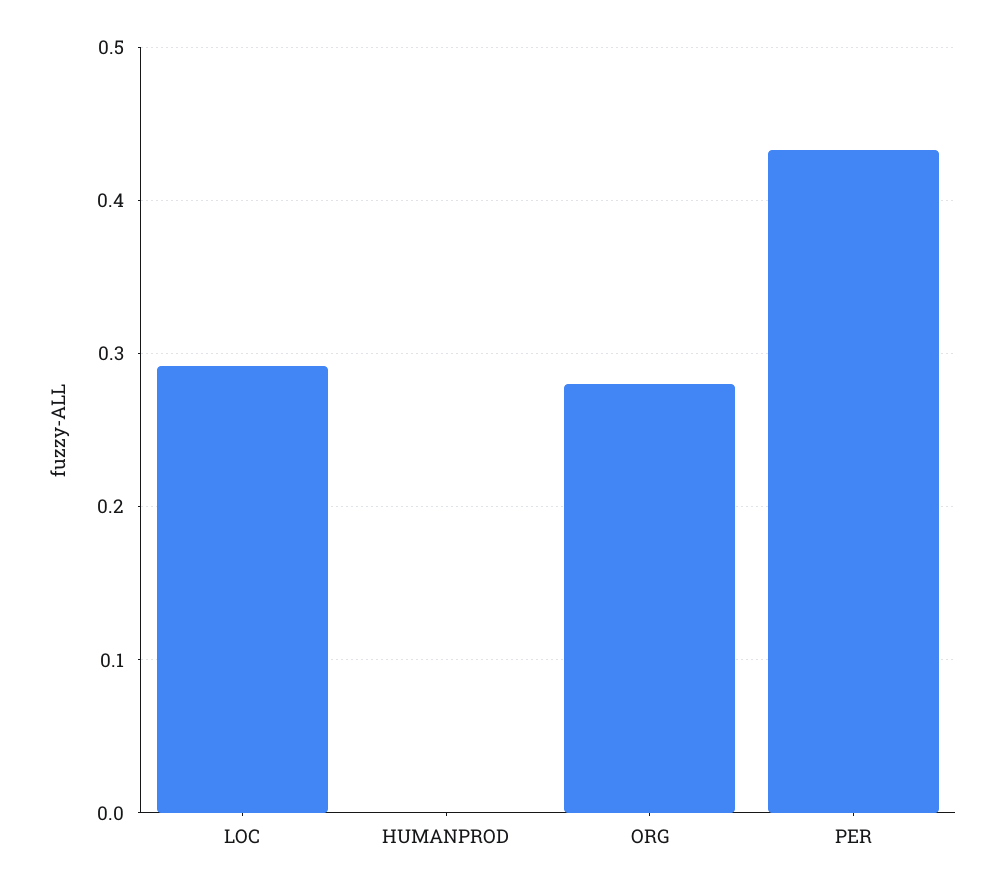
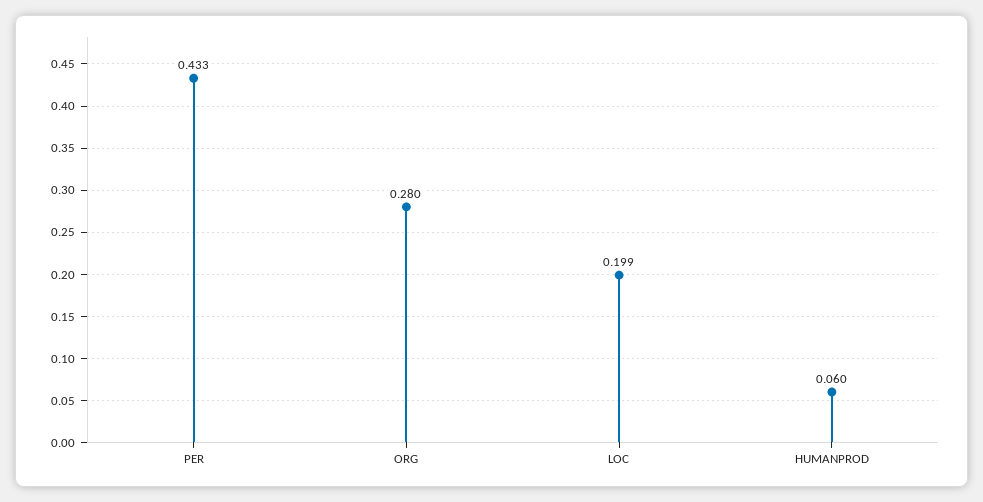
LOC: 0.29 -> 0.199
HUMANPROD: 0 -> 0.06

